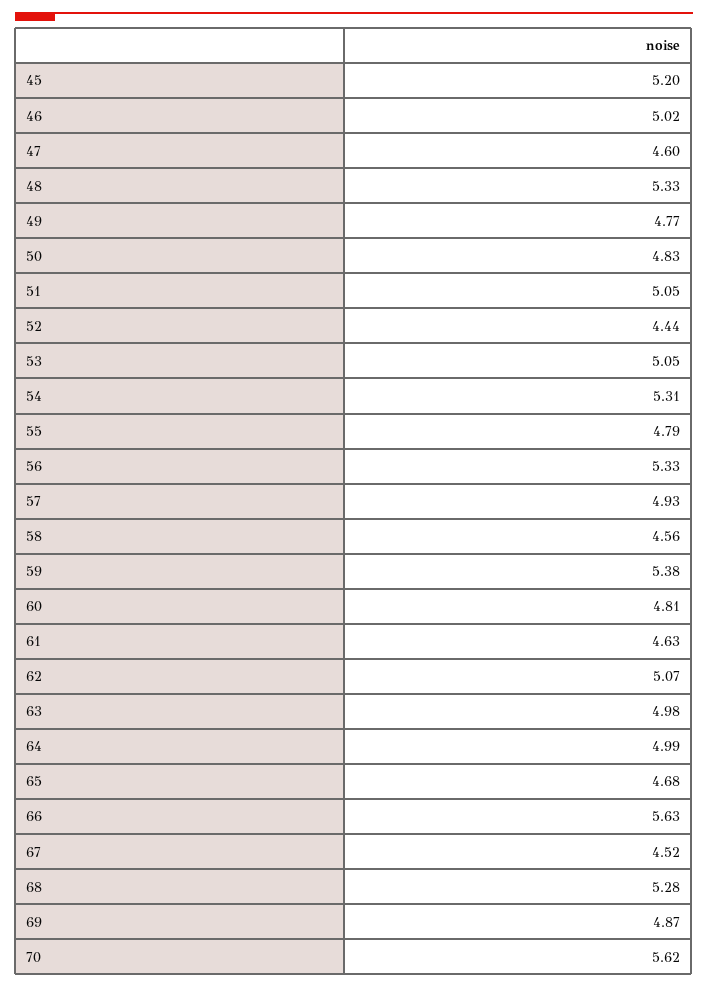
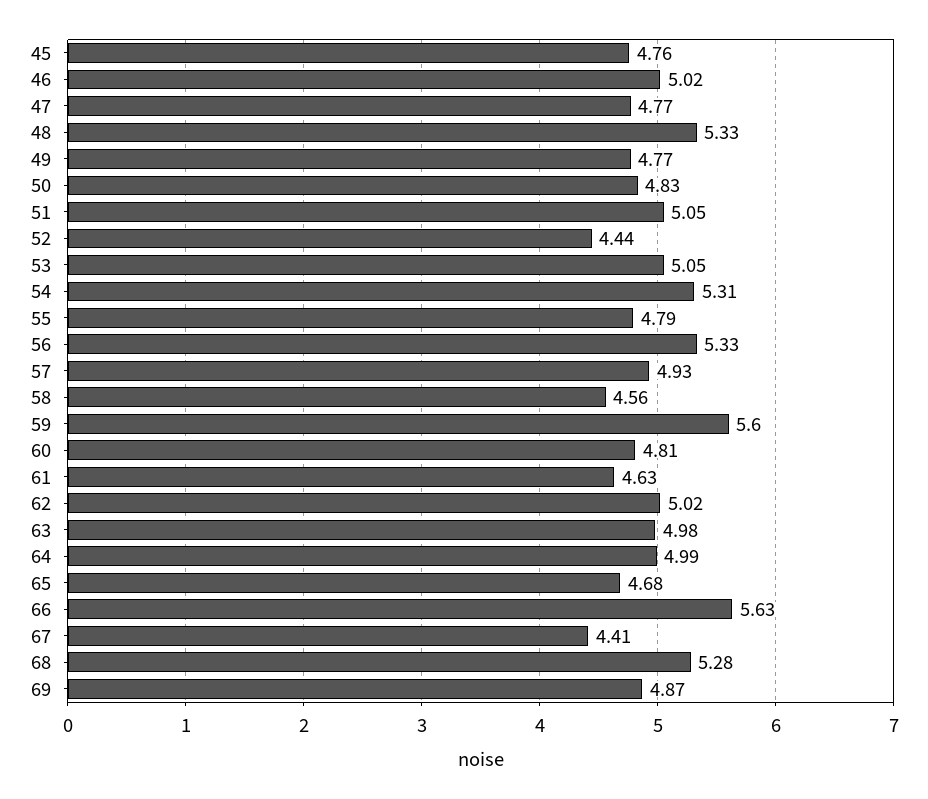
45: 5.2 -> 4.76
47: 4.6 -> 4.77
59: 5.38 -> 5.6
62: 5.07 -> 5.02
67: 4.52 -> 4.41
70: 5.62 -> none

